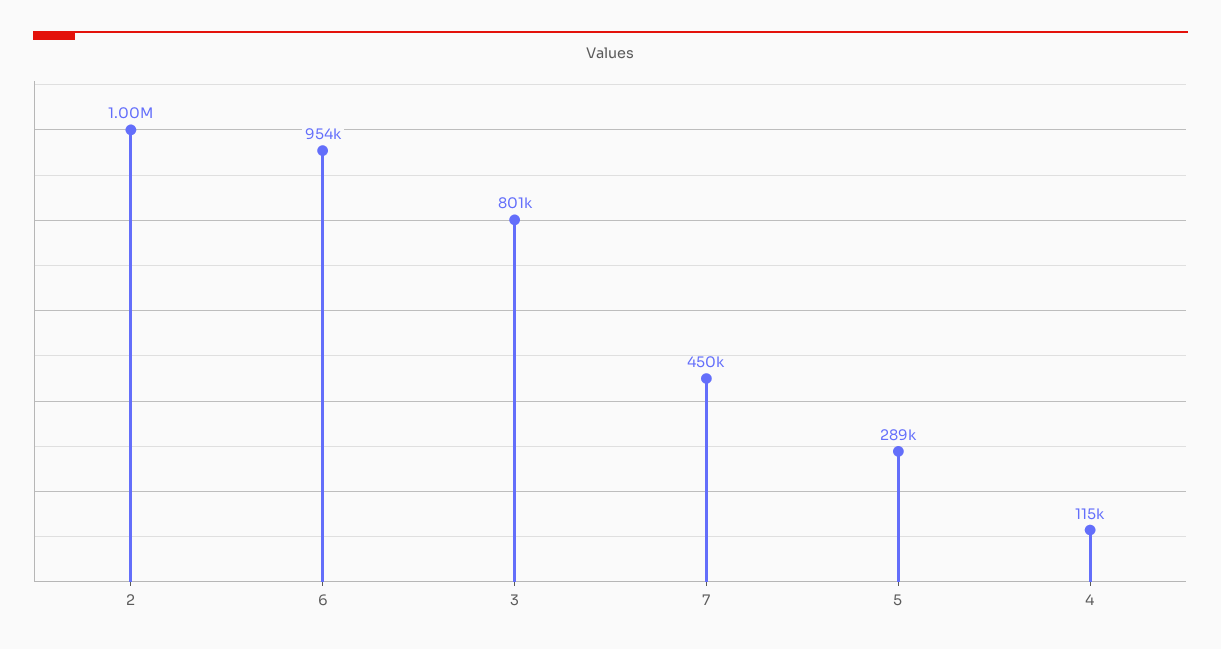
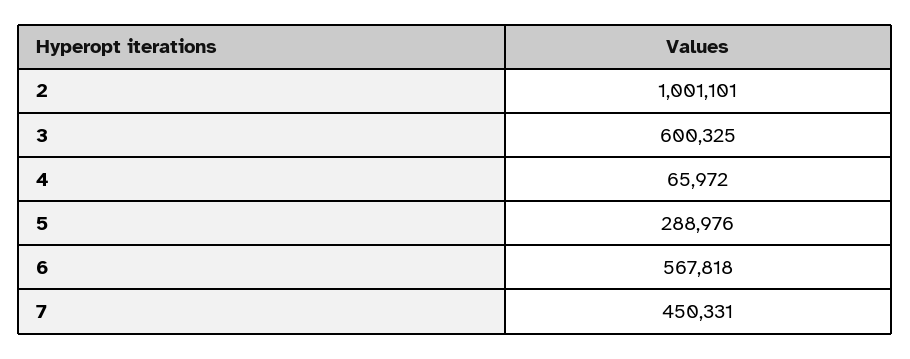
6: 954000 -> 567818
3: 801000 -> 600325
4: 115000 -> 65972

